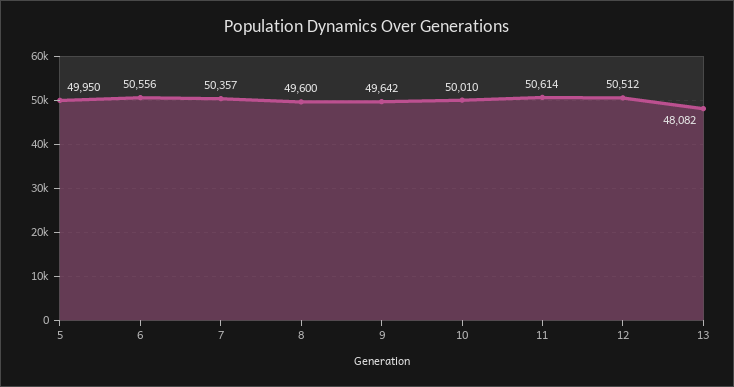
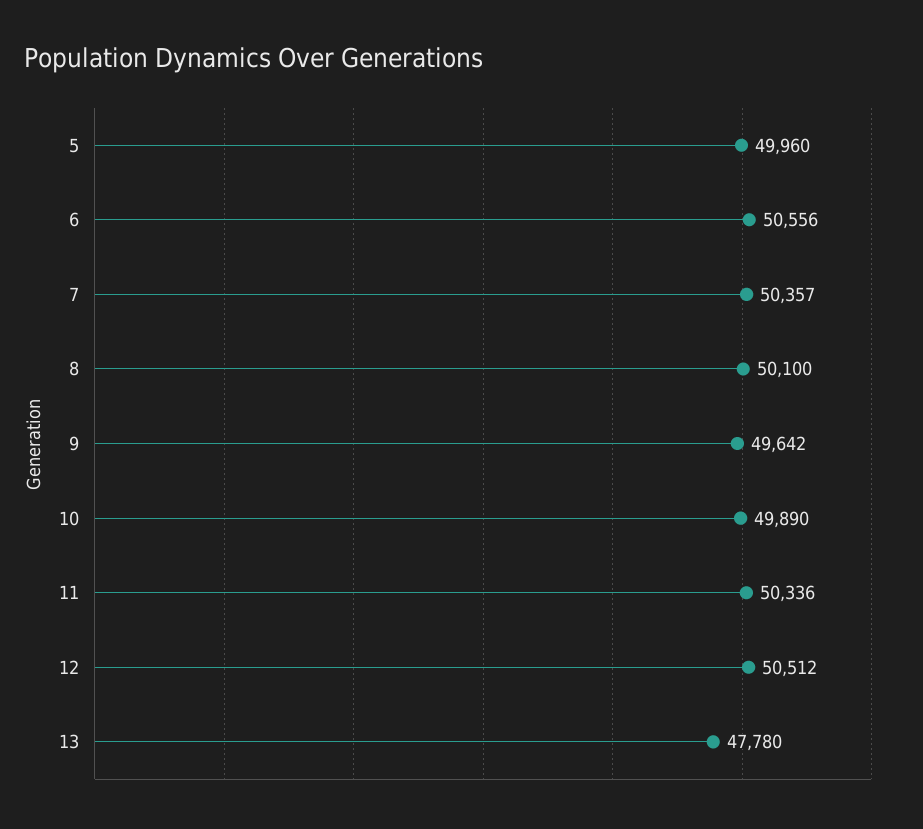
5: 49950 -> 49960
8: 49600 -> 50100
10: 50010 -> 49890
11: 50614 -> 50336
13: 48082 -> 47780

